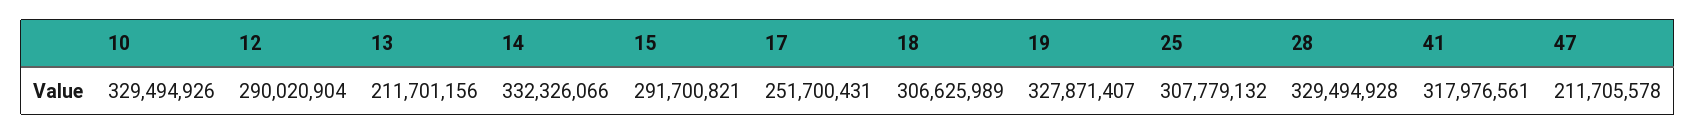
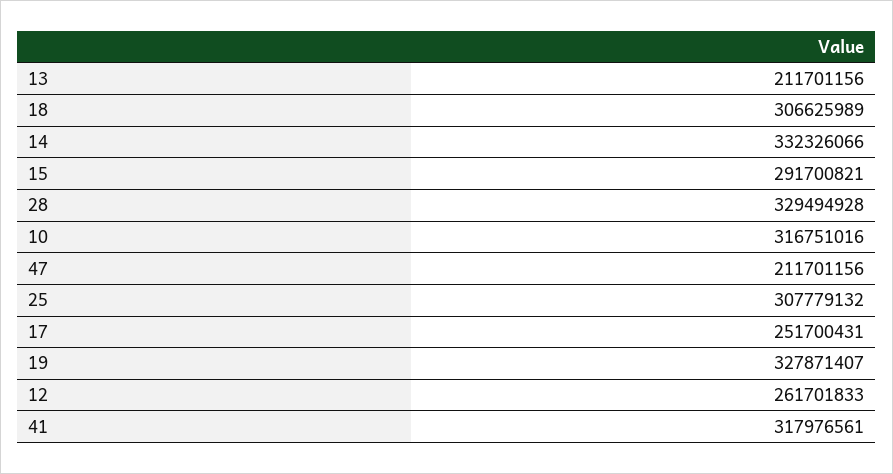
10: 329494926 -> 316751016
12: 290020904 -> 261701833
47: 211705578 -> 211701156

